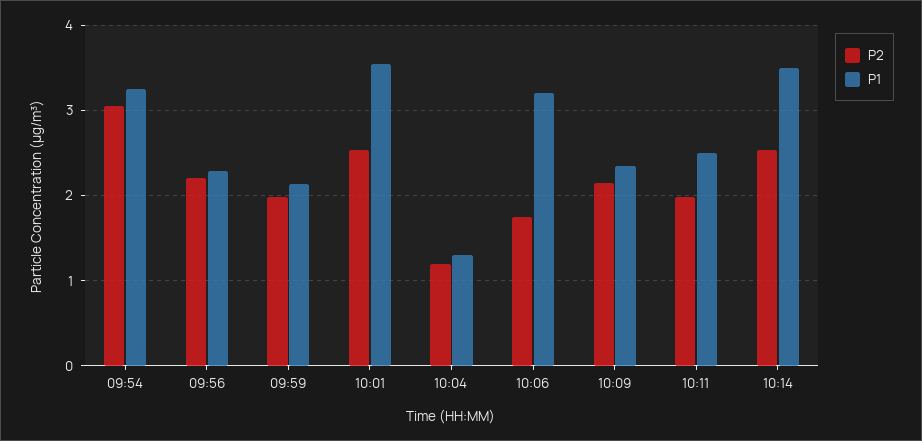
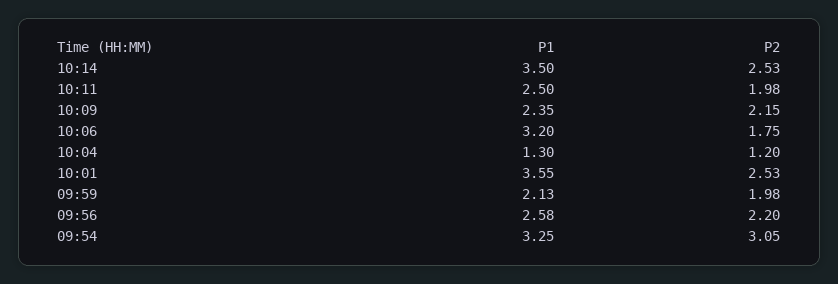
P1, 09:56: 2.3 -> 2.58

